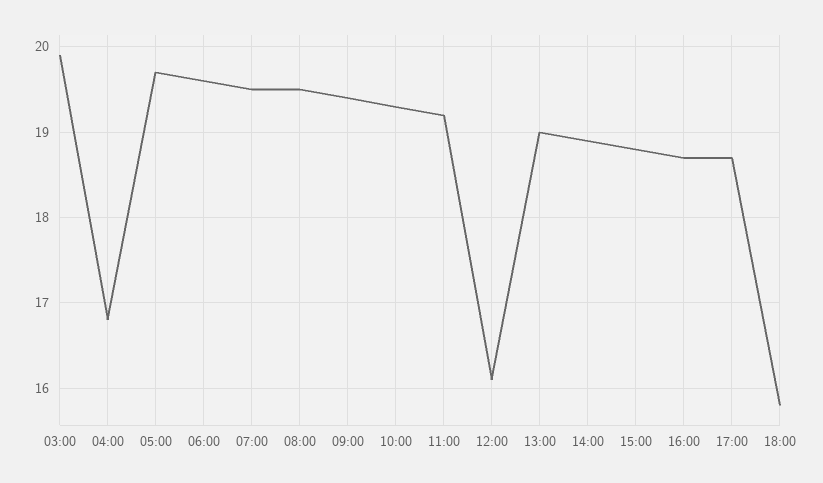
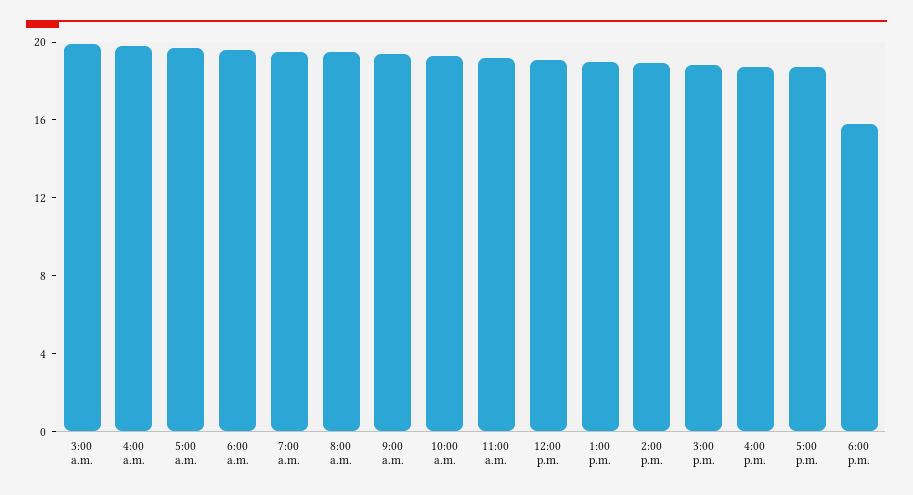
04:00: 16.8 -> 20
12:00: 16.1 -> 19

